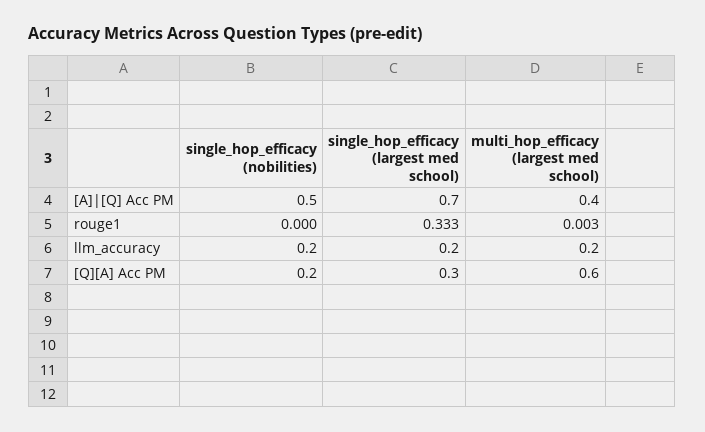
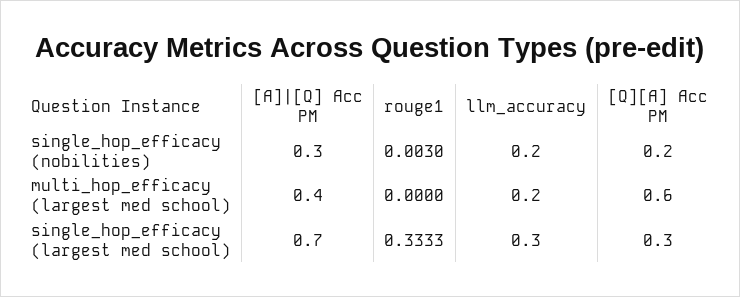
single_hop_efficacy (nobilities), [A]|[Q] Acc PM: 0.5 -> 0.3
single_hop_efficacy (nobilities), rouge1: 0 -> 0.003
multi_hop_efficacy (largest med school), rouge1: 0.003 -> 0
single_hop_efficacy (largest med school), llm_accuracy: 0.2 -> 0.3

